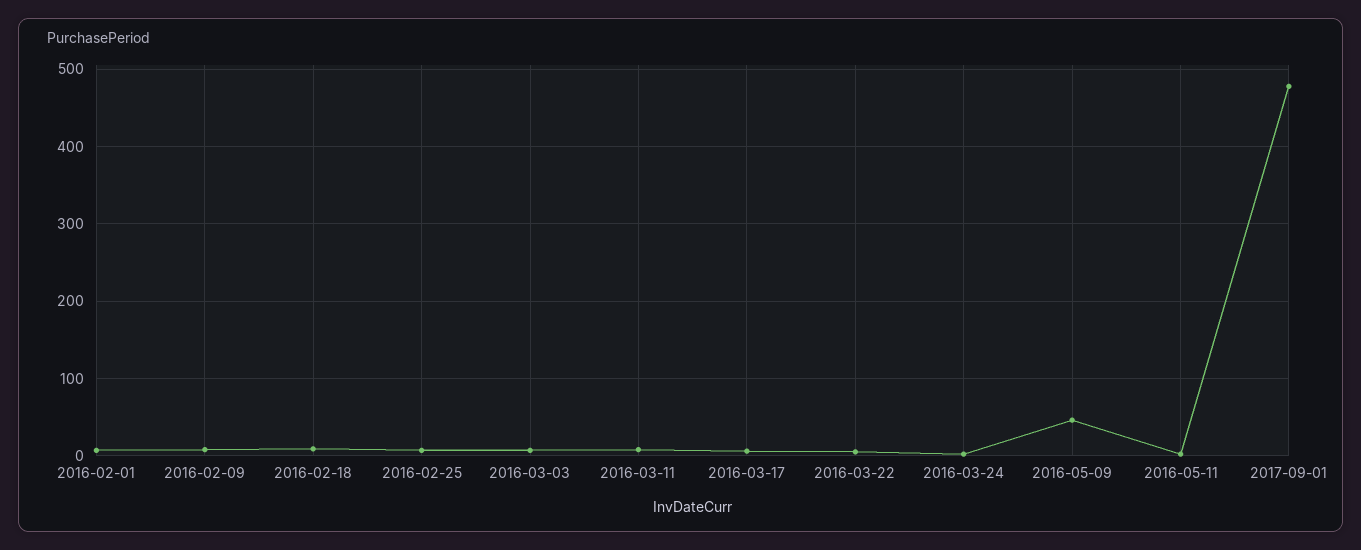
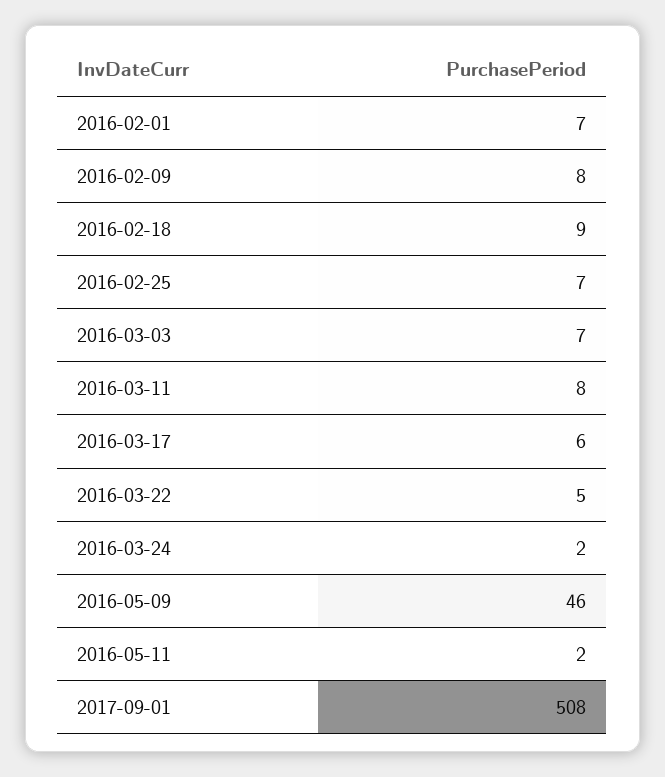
2017-09-01: 480 -> 508

